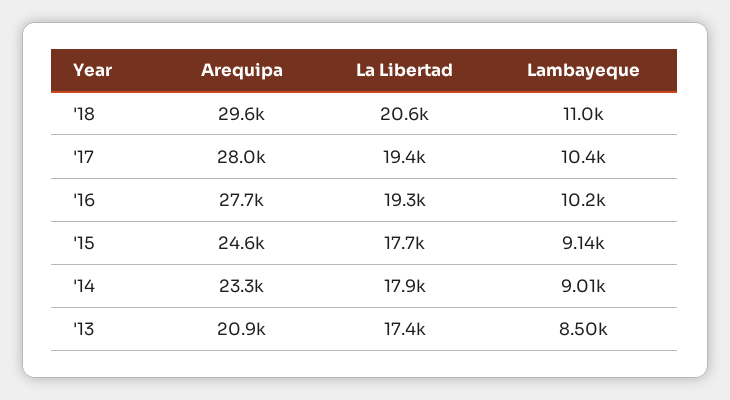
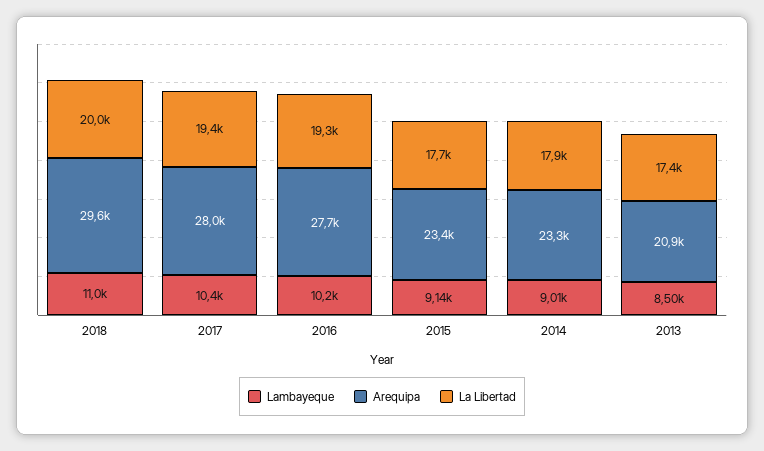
La Libertad, '18: 20600 -> 20000
Arequipa, '15: 24600 -> 23400

